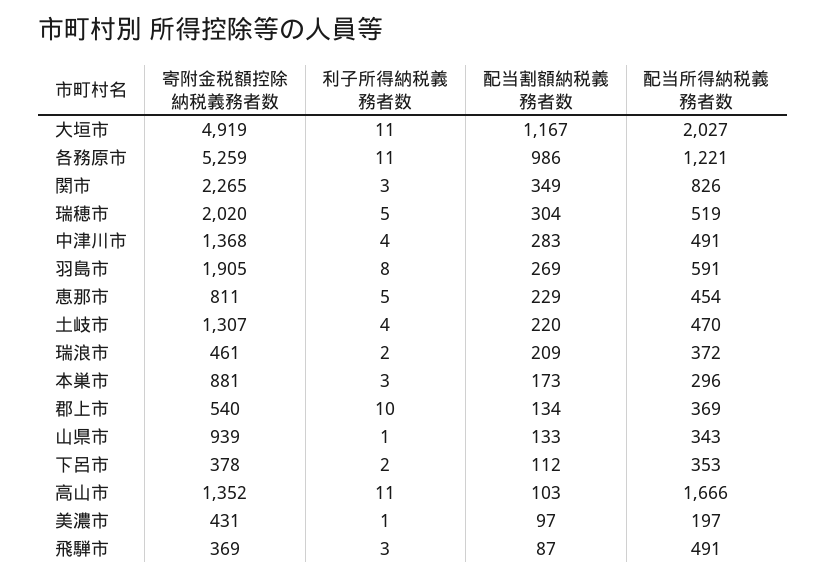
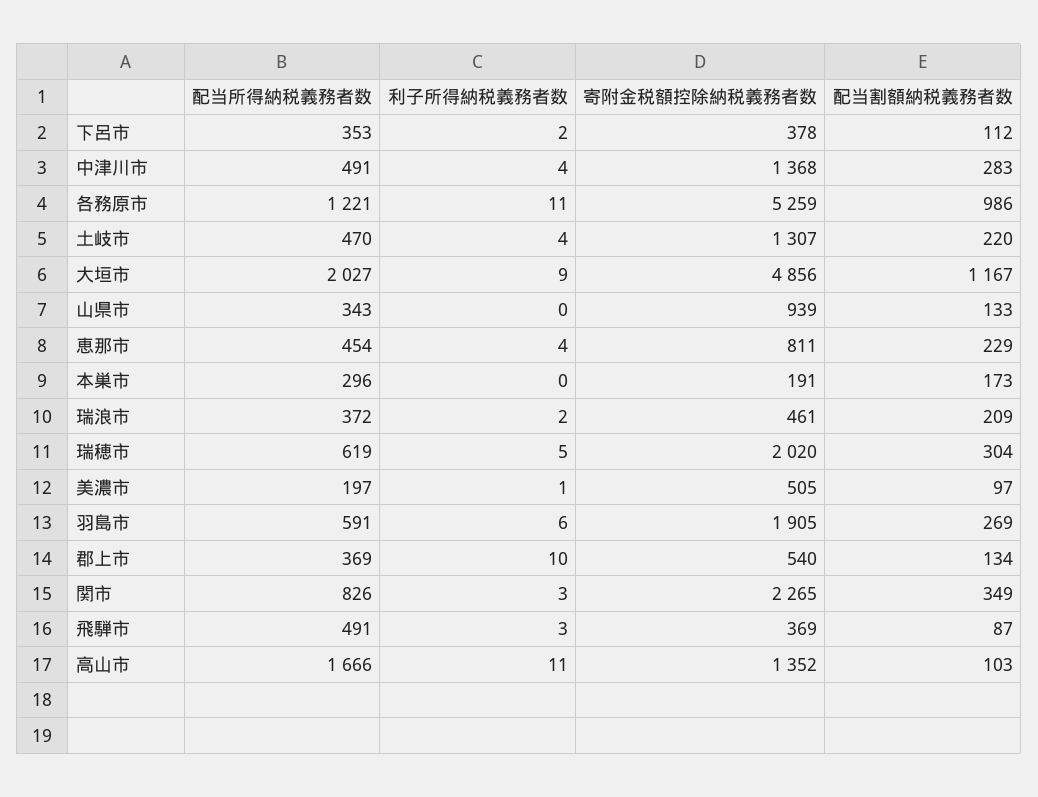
寄附金税額控除納税義務者数, 大垣市: 4919 -> 4856
利子所得納税義務者数, 大垣市: 11 -> 9
配当所得納税義務者数, 瑞穂市: 519 -> 619
利子所得納税義務者数, 羽島市: 8 -> 6
利子所得納税義務者数, 恵那市: 5 -> 4
寄附金税額控除納税義務者数, 本巣市: 881 -> 191
利子所得納税義務者数, 本巣市: 3 -> 0
利子所得納税義務者数, 山県市: 1 -> 0
寄附金税額控除納税義務者数, 美濃市: 431 -> 505

